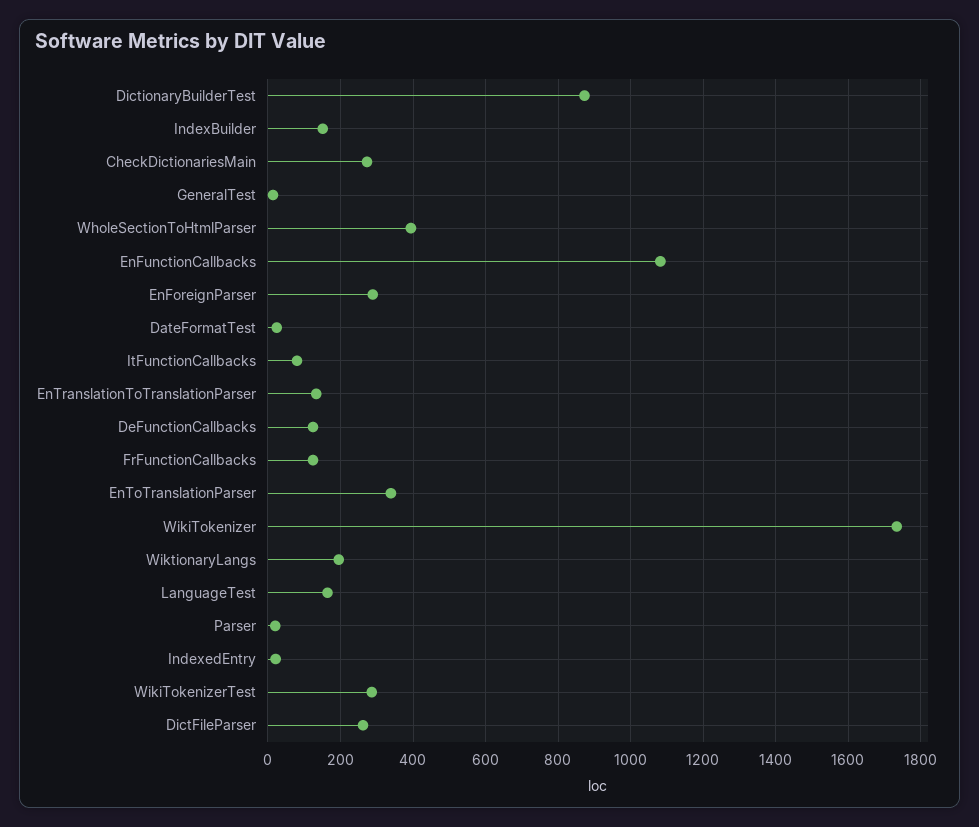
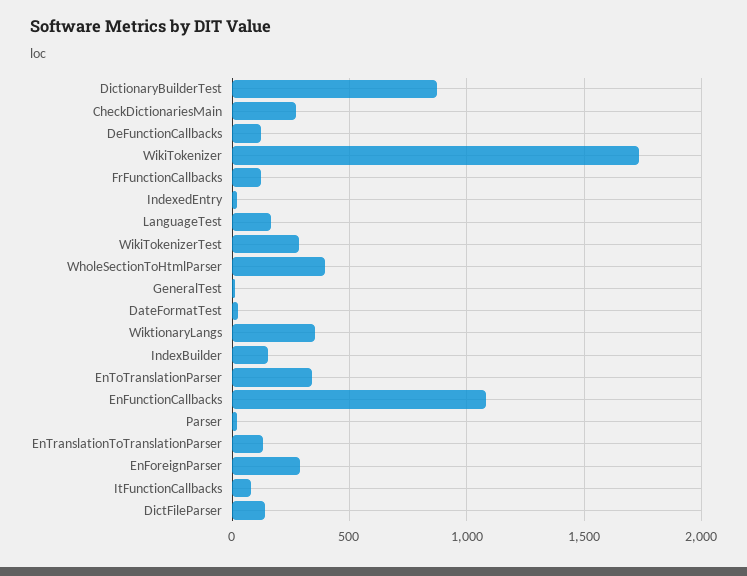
WiktionaryLangs: 200 -> 350
DictFileParser: 260 -> 150

